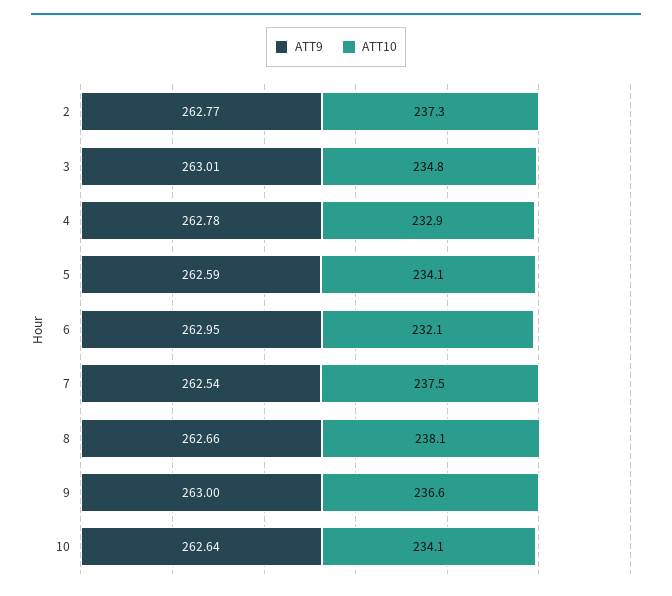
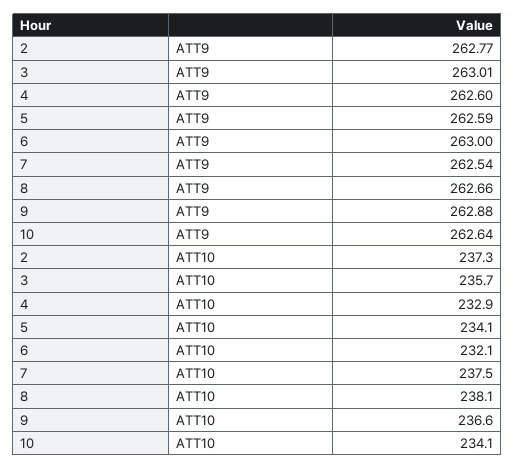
ATT10, 3: 234.8 -> 235.7
ATT9, 4: 262.78 -> 262.6
ATT9, 6: 262.95 -> 263
ATT9, 9: 263 -> 262.88

